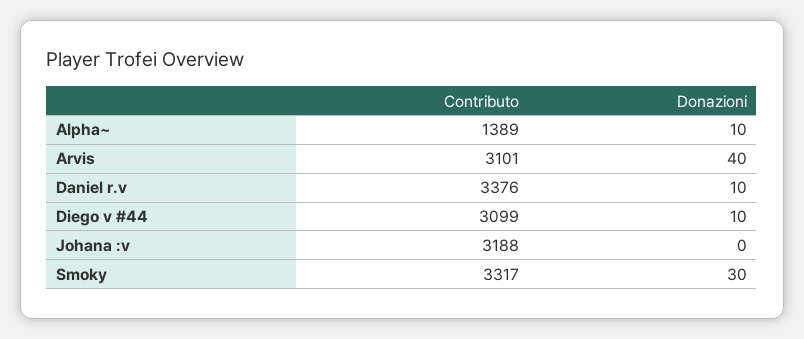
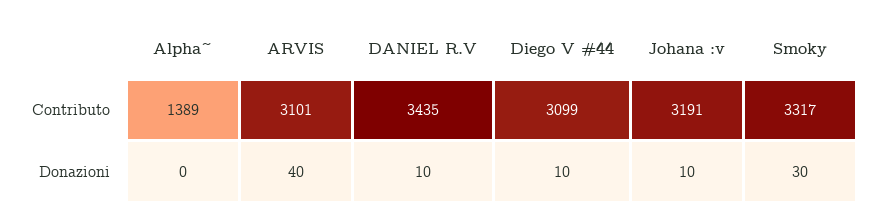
Donazioni, Alpha~: 10 -> 0
Contributo, Daniel r.v: 3376 -> 3435
Contributo, Johana :v: 3188 -> 3191
Donazioni, Johana :v: 0 -> 10

